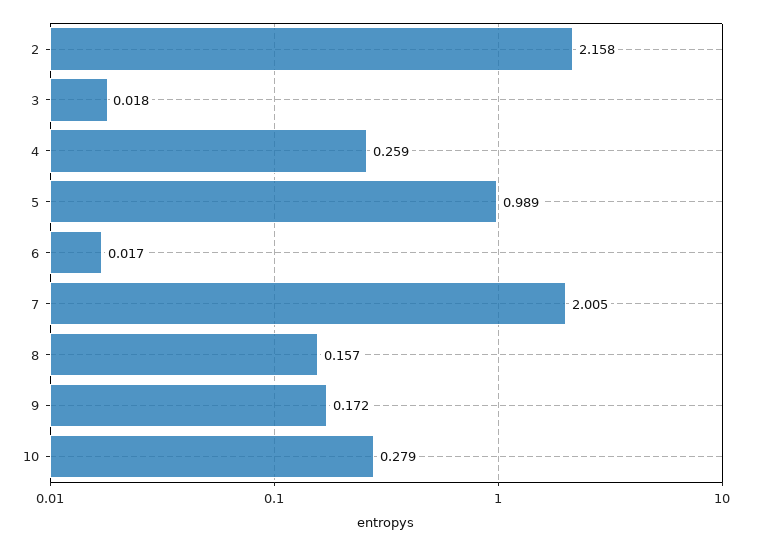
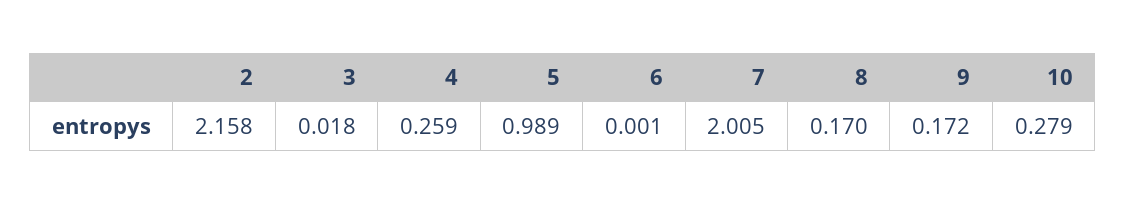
6: 0.017 -> 0.001
8: 0.157 -> 0.17

